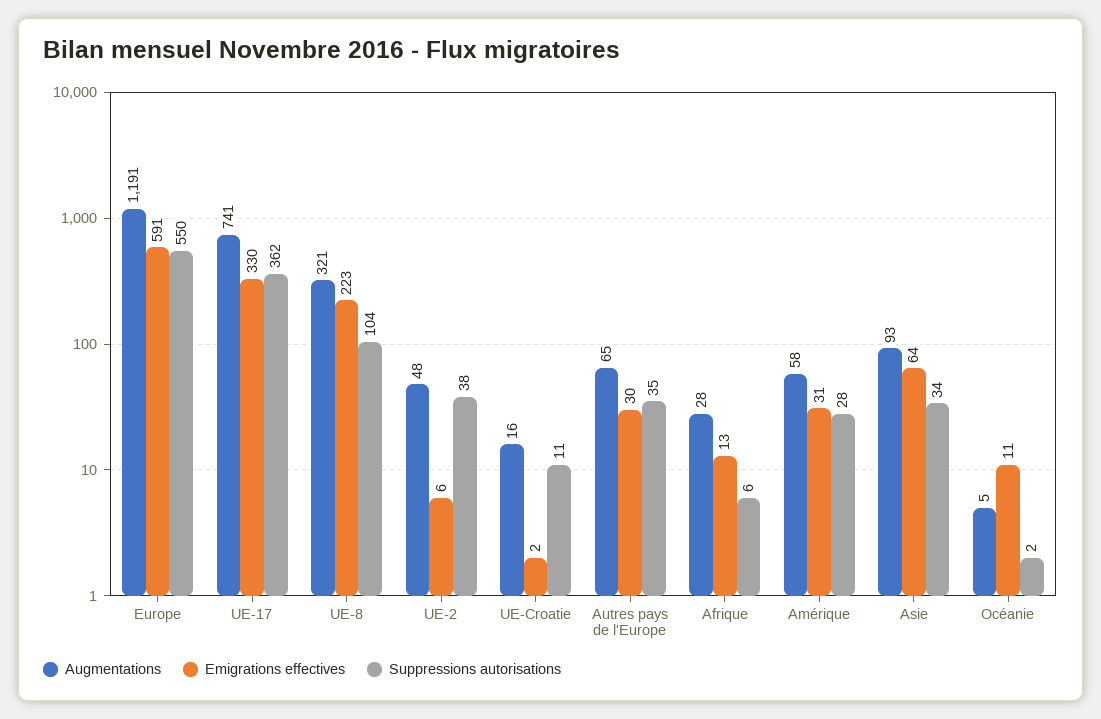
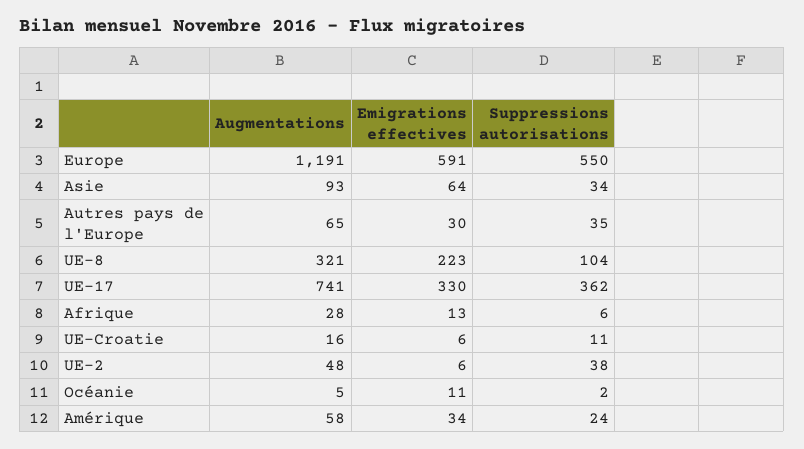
Emigrations effectives, UE-Croatie: 2 -> 6
Emigrations effectives, Amérique: 31 -> 34
Suppressions autorisations, Amérique: 28 -> 24

